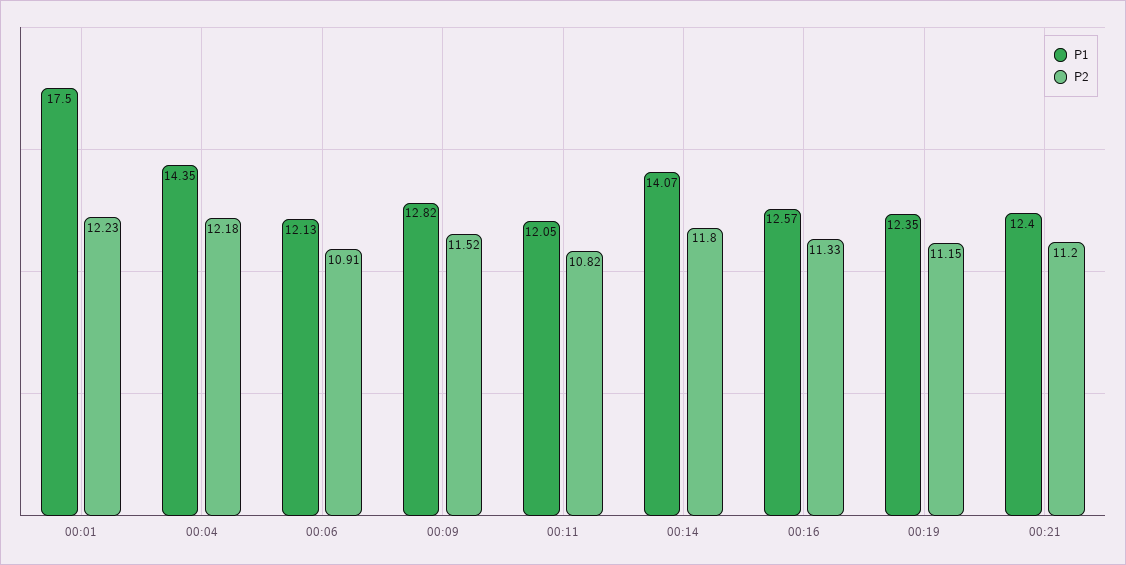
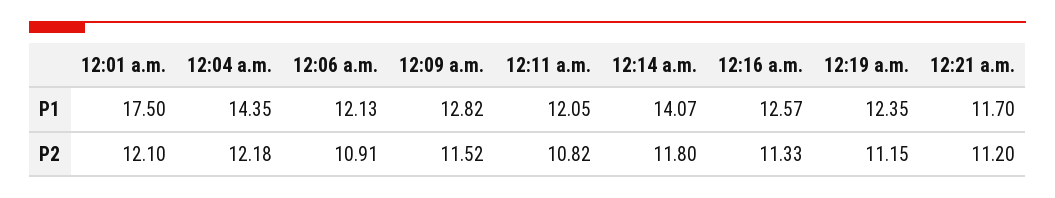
P2, 00:01: 12.23 -> 12.1
P1, 00:21: 12.4 -> 11.7

